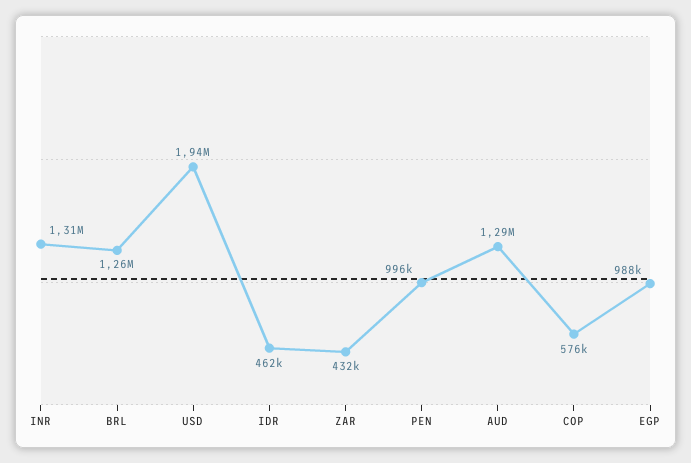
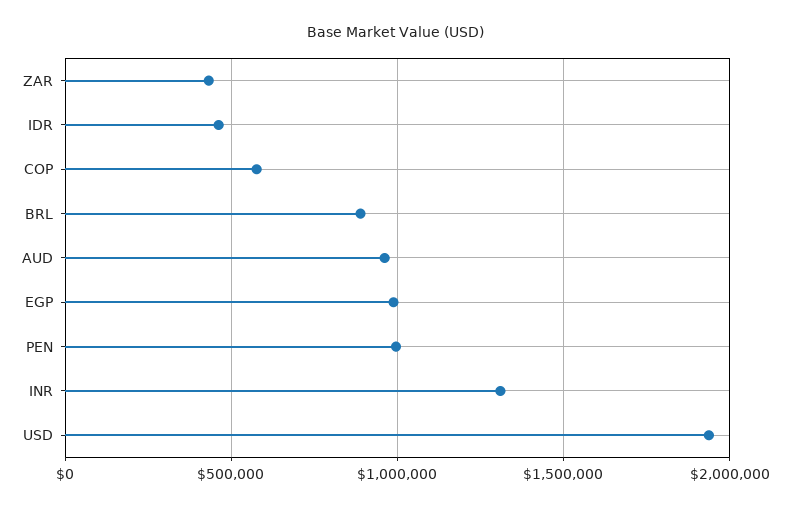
BRL: 1260000 -> 900000
AUD: 1290000 -> 950000

